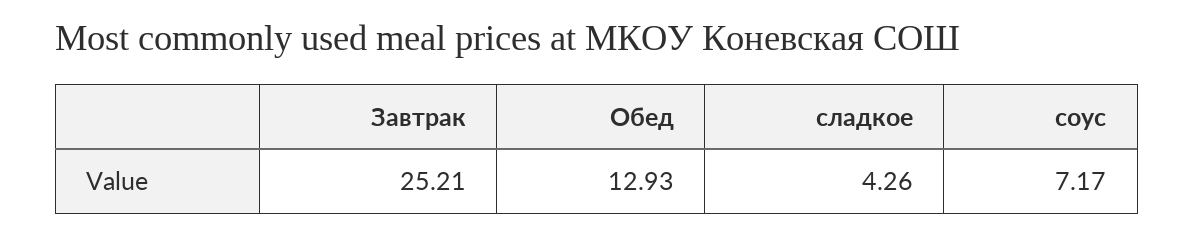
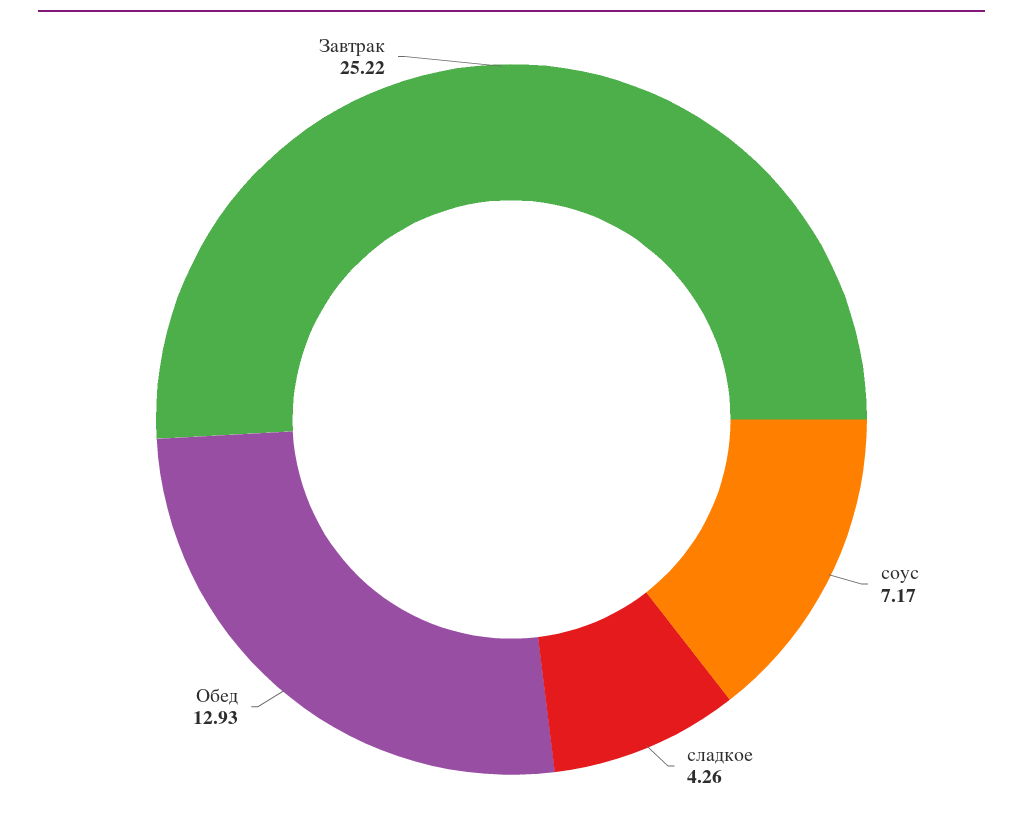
Завтрак: 25.21 -> 25.22

